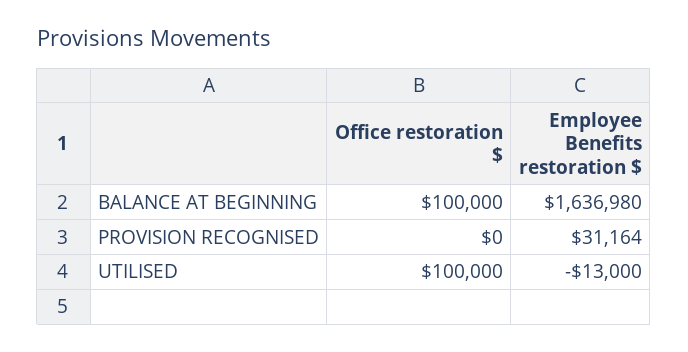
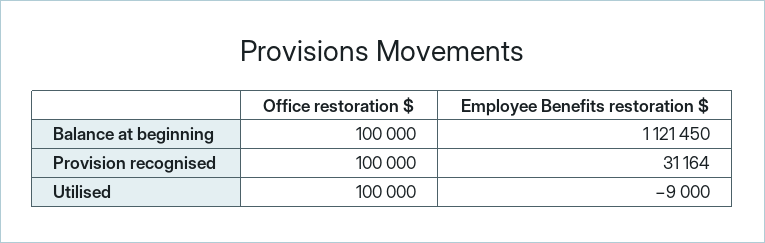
Employee Benefits restoration $, BALANCE AT BEGINNING: 1636980 -> 1121450
Office restoration $, PROVISION RECOGNISED: 0 -> 100000
Employee Benefits restoration $, UTILISED: -13000 -> -9000

